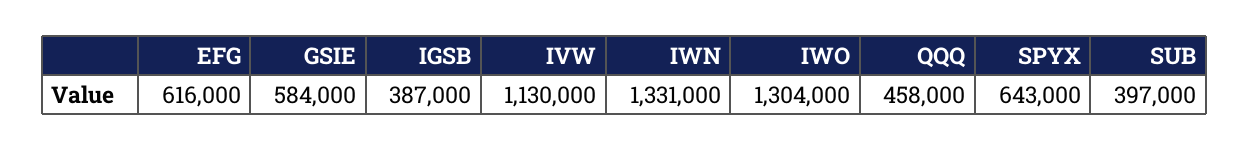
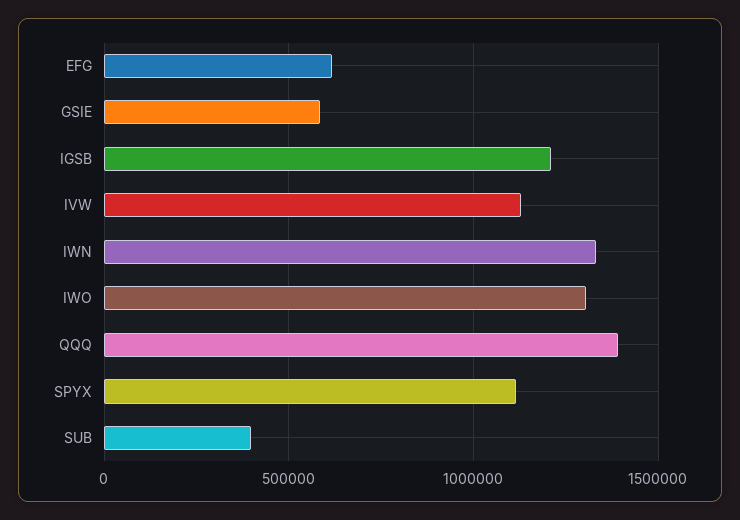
IGSB: 387000 -> 1200000
QQQ: 458000 -> 1400000
SPYX: 643000 -> 1100000

